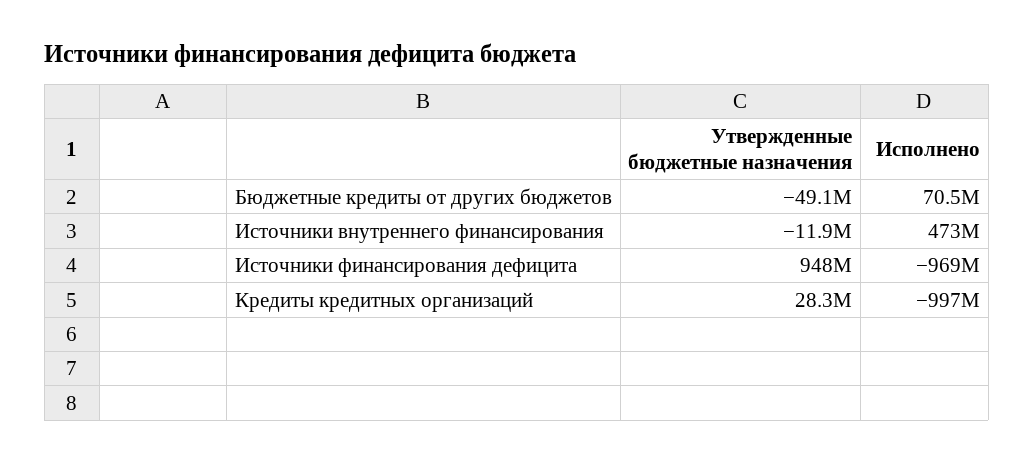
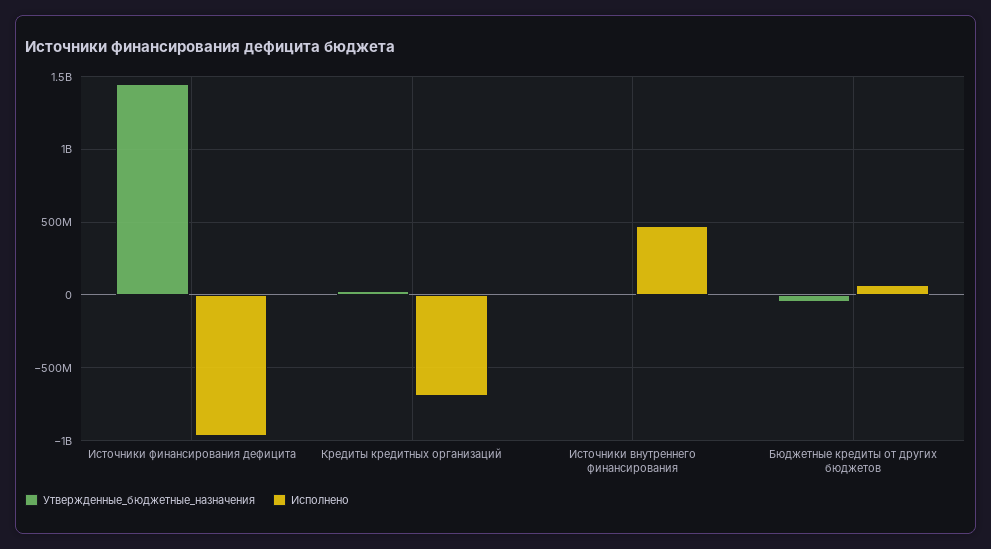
Утвержденные бюджетные назначения, Источники финансирования дефицита: 948000000 -> 1450000000
Исполнено, Кредиты кредитных организаций: -997000000 -> -700000000

